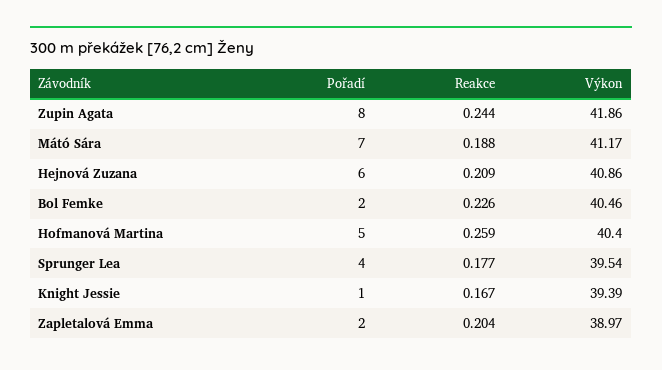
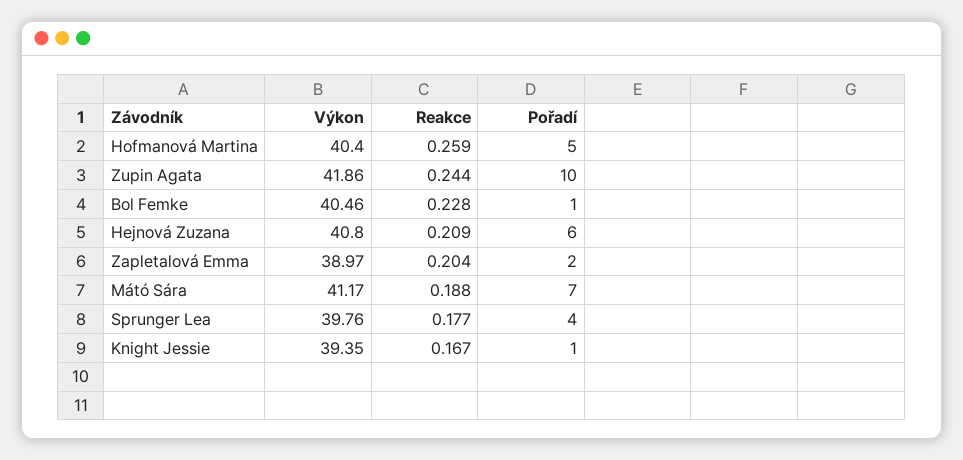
Pořadí, Zupin Agata: 8 -> 10
Výkon, Hejnová Zuzana: 40.86 -> 40.8
Pořadí, Bol Femke: 2 -> 1
Reakce, Bol Femke: 0.226 -> 0.228
Výkon, Sprunger Lea: 39.54 -> 39.76
Výkon, Knight Jessie: 39.39 -> 39.35

